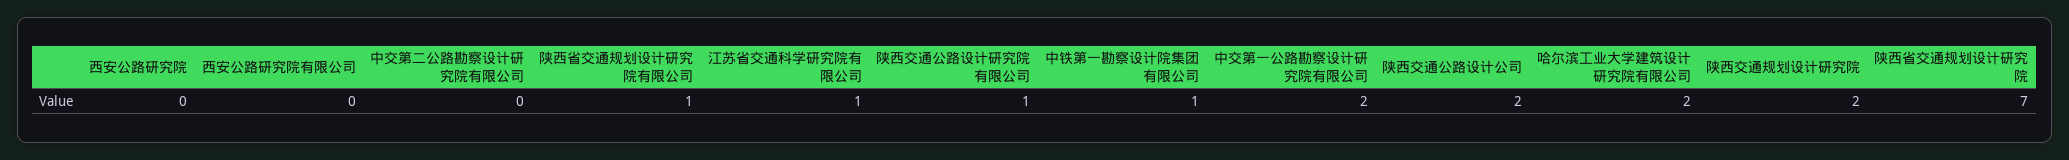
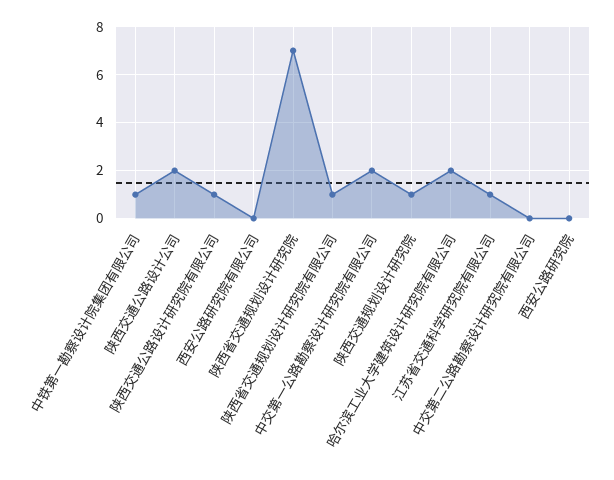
陕西交通规划设计研究院: 2 -> 1

